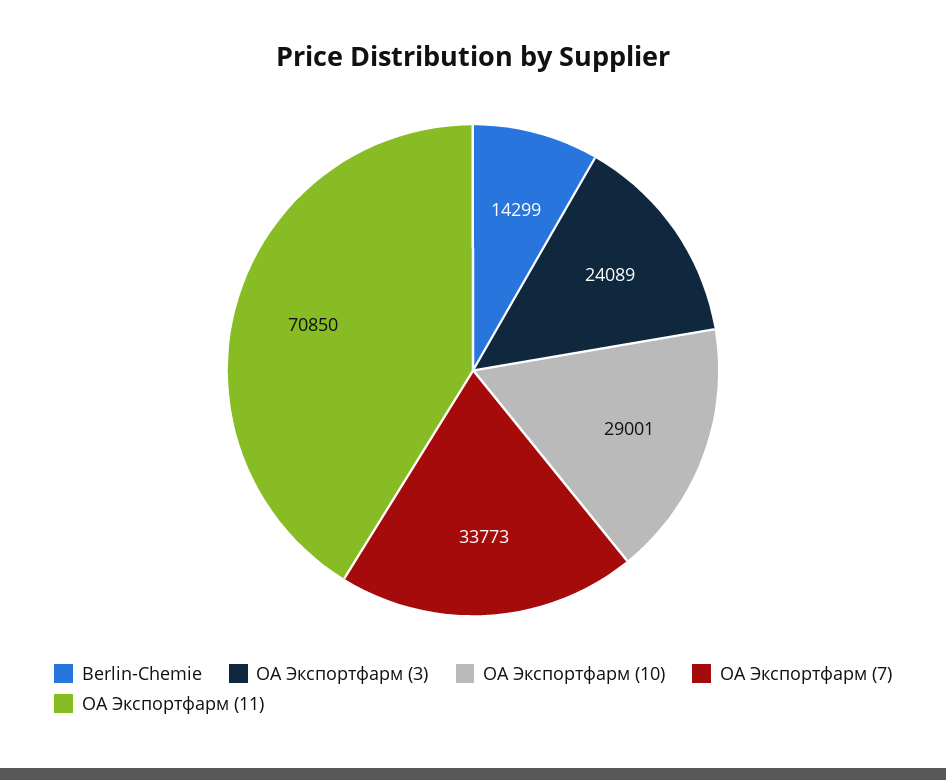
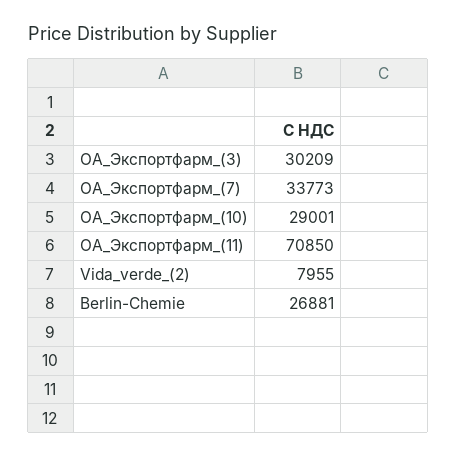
Berlin-Chemie: 14299 -> 26881
ОА Экспортфарм (3): 24089 -> 30209
Vida_verde_(2): none -> 7955

